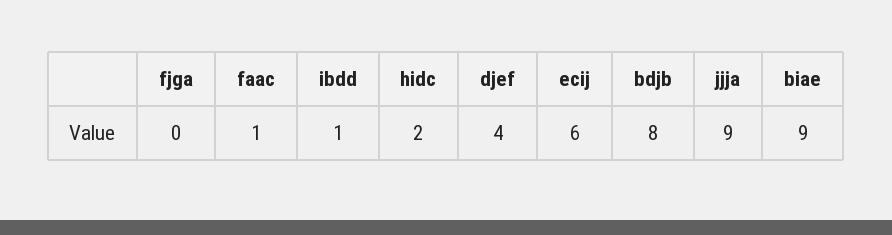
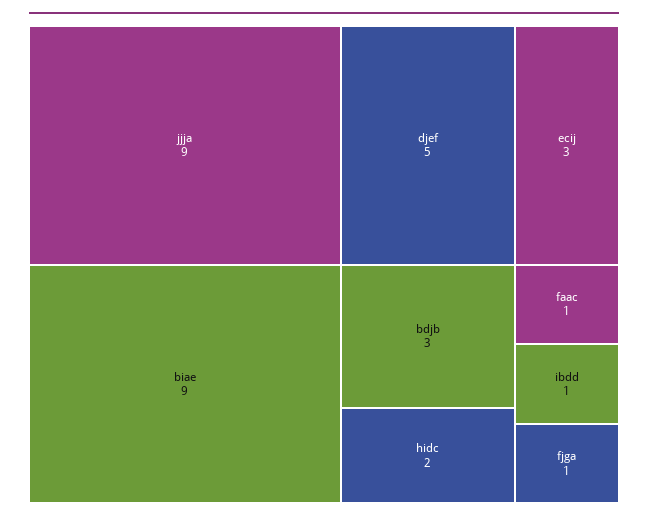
fjga: 0 -> 1
djef: 4 -> 5
ecij: 6 -> 3
bdjb: 8 -> 3

